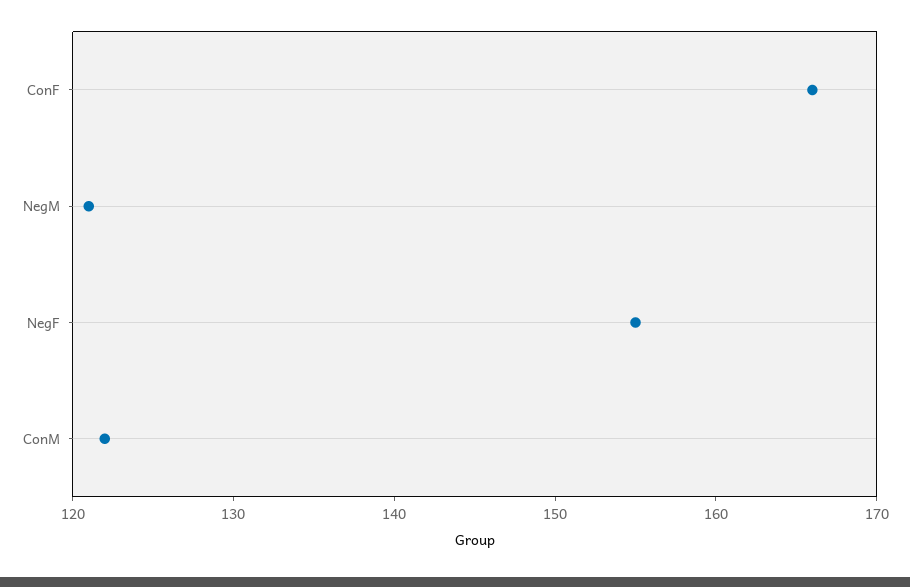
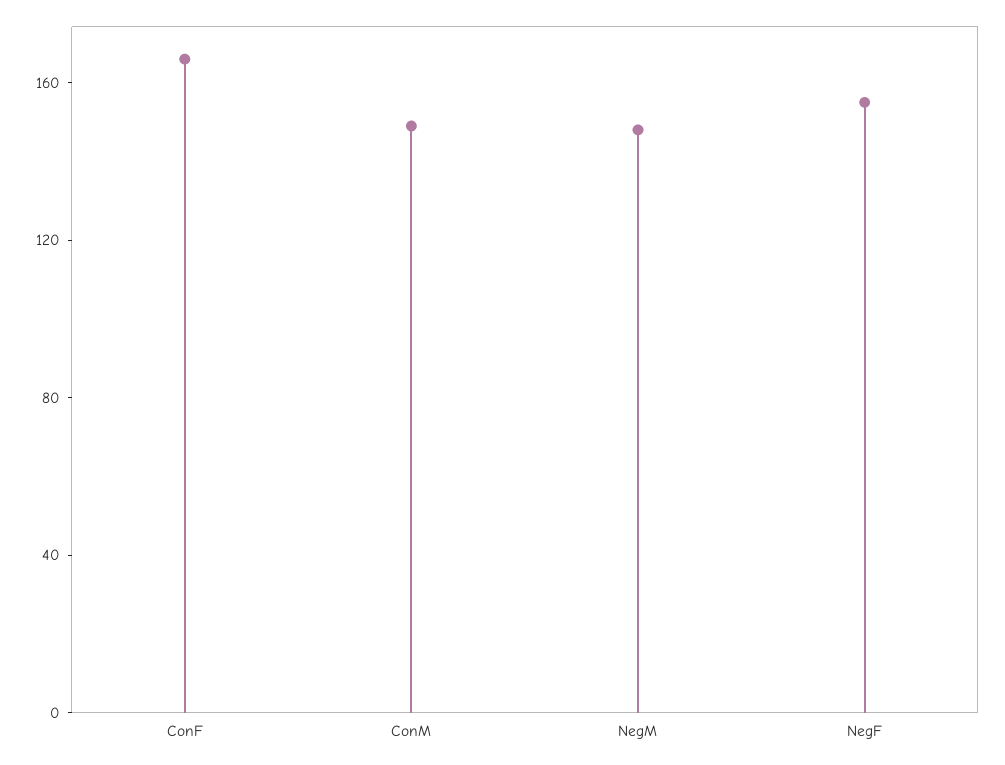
NegM: 121 -> 150
ConM: 122 -> 150

